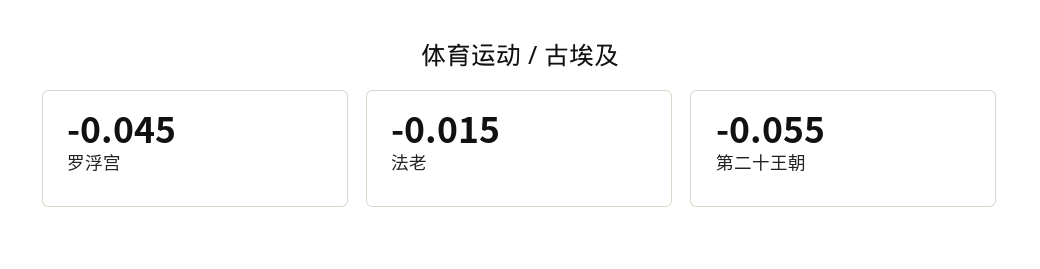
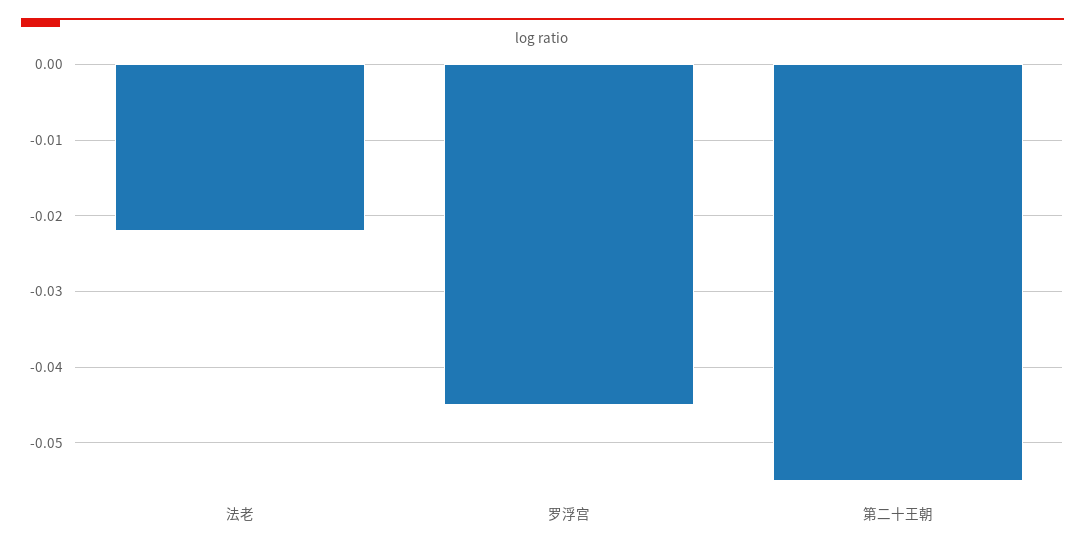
法老: -0.015 -> -0.022

